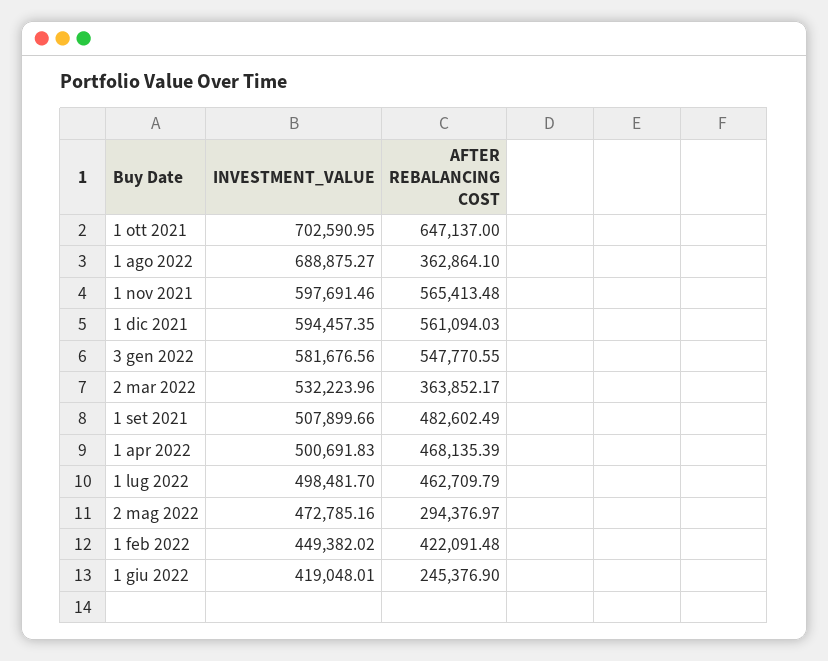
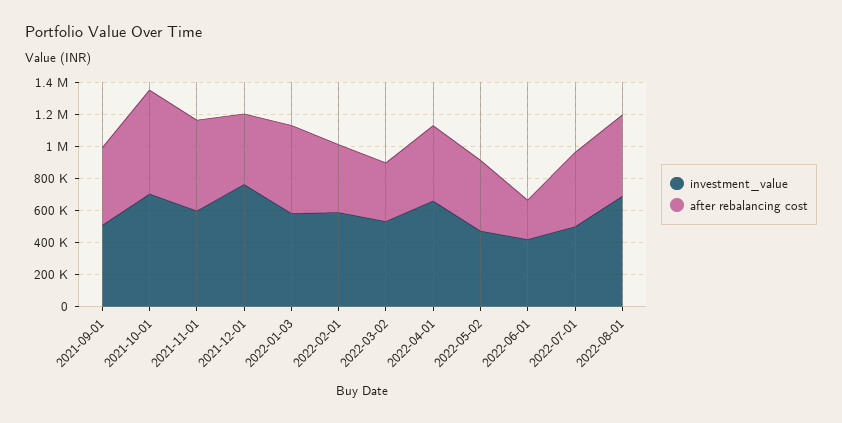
AFTER REBALANCING COST, 1 ago 2022: 362864.1 -> 500000
INVESTMENT_VALUE, 1 dic 2021: 594457.35 -> 750000
AFTER REBALANCING COST, 1 dic 2021: 561094.03 -> 450000
INVESTMENT_VALUE, 1 apr 2022: 500691.83 -> 650000
AFTER REBALANCING COST, 2 mag 2022: 294376.97 -> 450000
INVESTMENT_VALUE, 1 feb 2022: 449382.02 -> 600000

